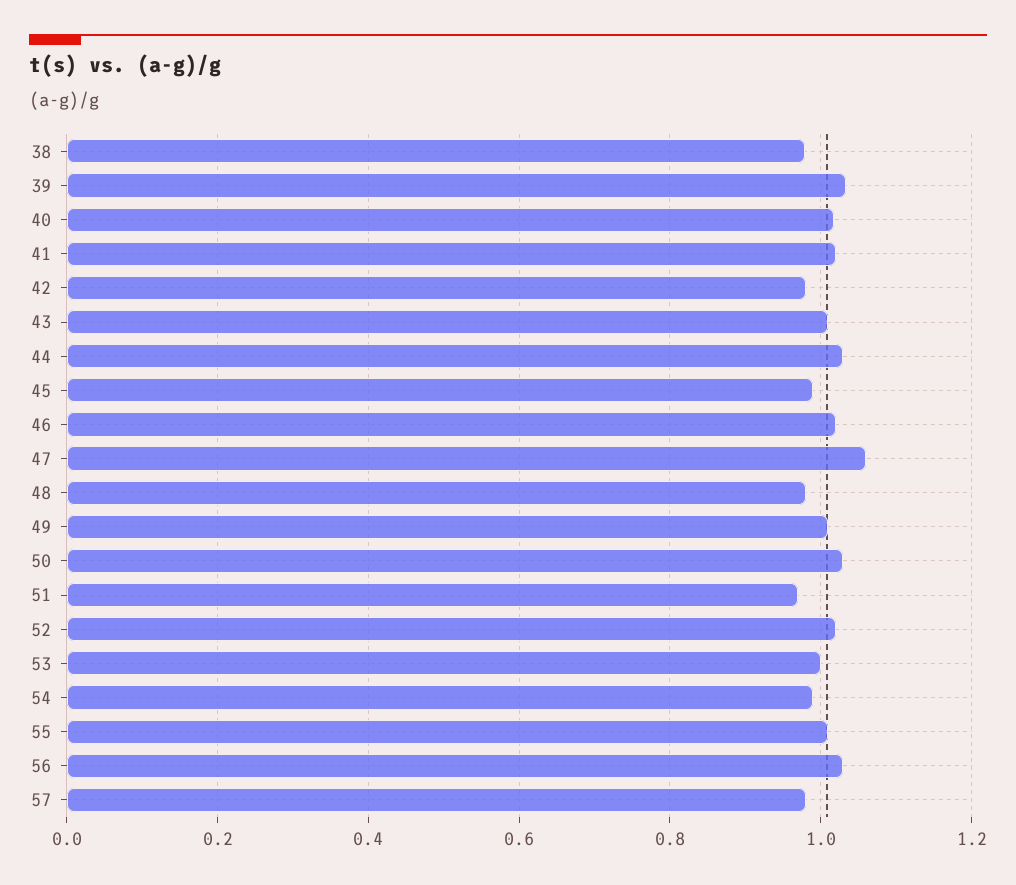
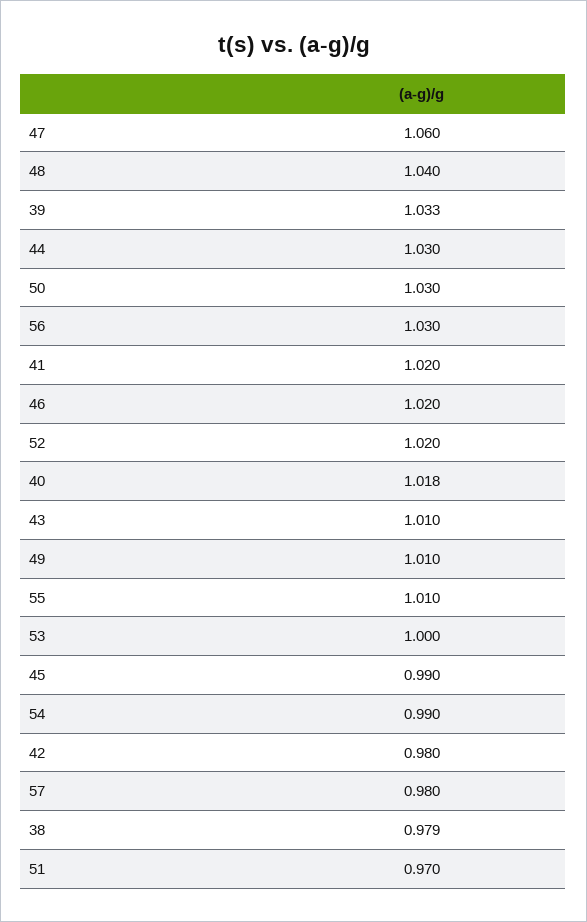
48: 0.98 -> 1.04

